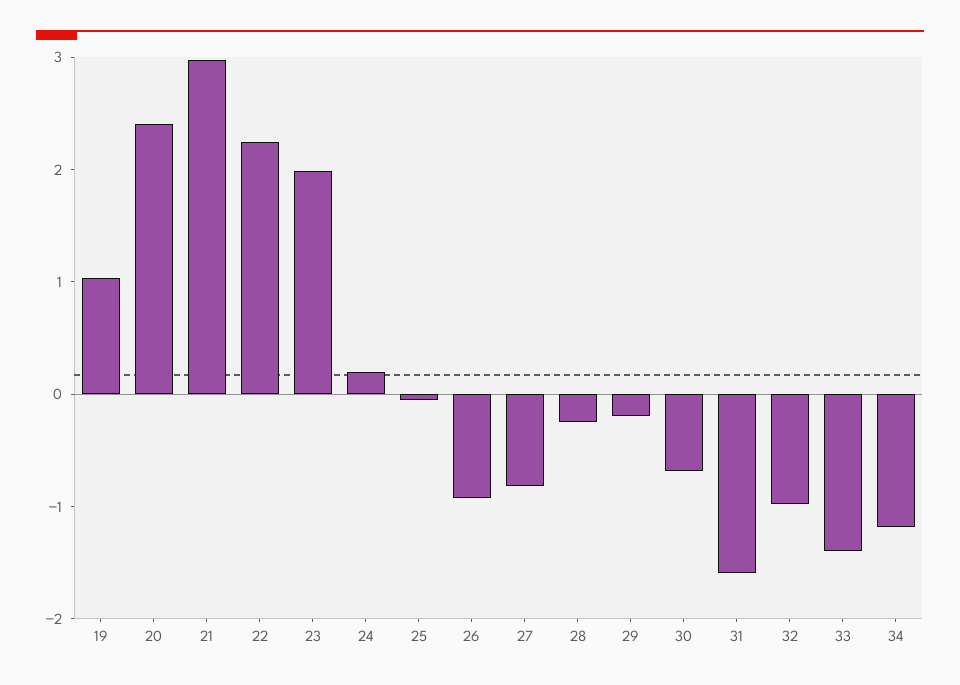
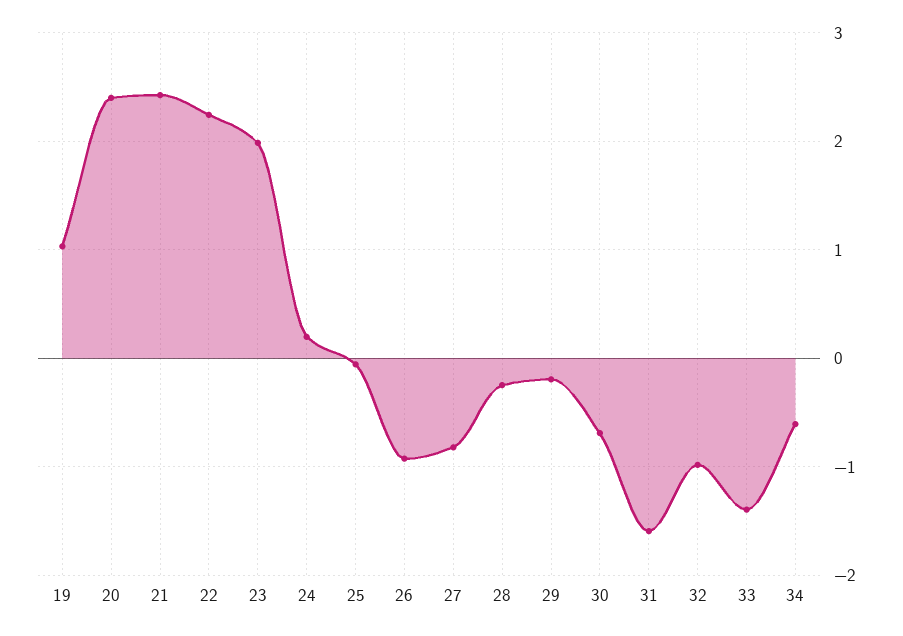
21: 3 -> 2.4
34: -1.2 -> -0.6

